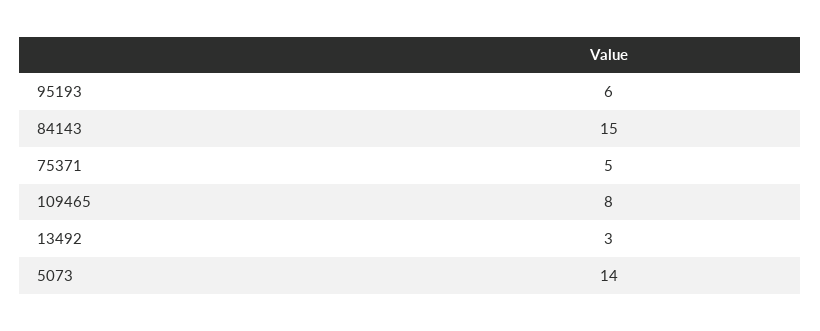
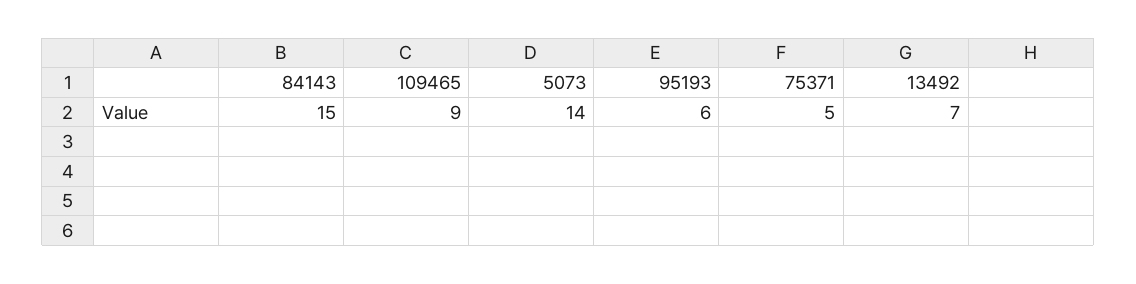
109465: 8 -> 9
13492: 3 -> 7

